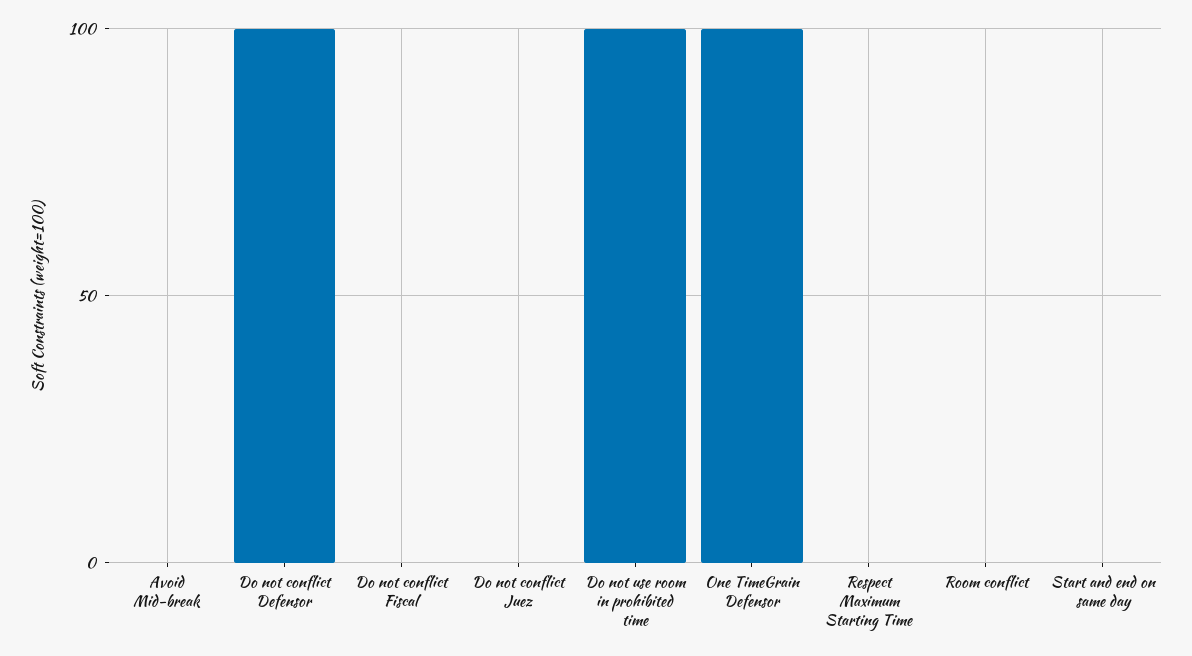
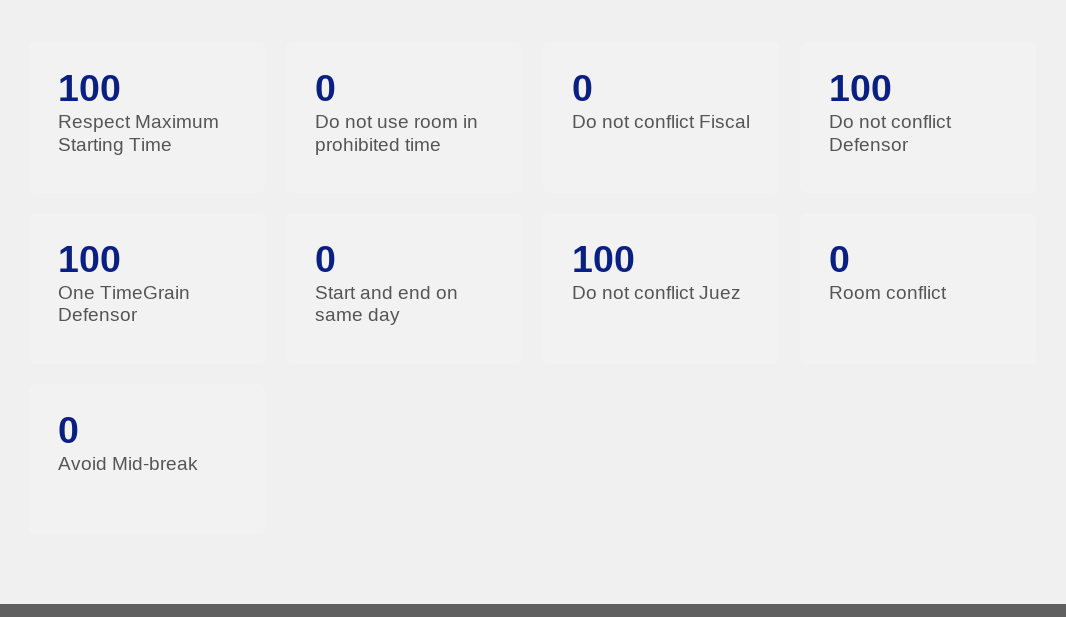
Do not conflict Juez: 0 -> 100
Do not use room in prohibited time: 100 -> 0
Respect Maximum Starting Time: 0 -> 100

